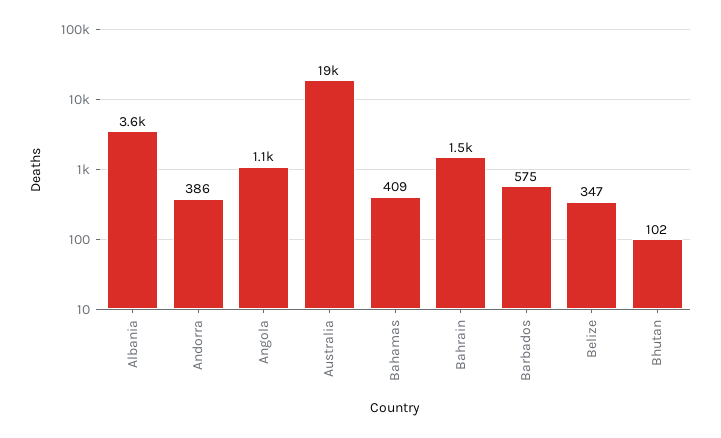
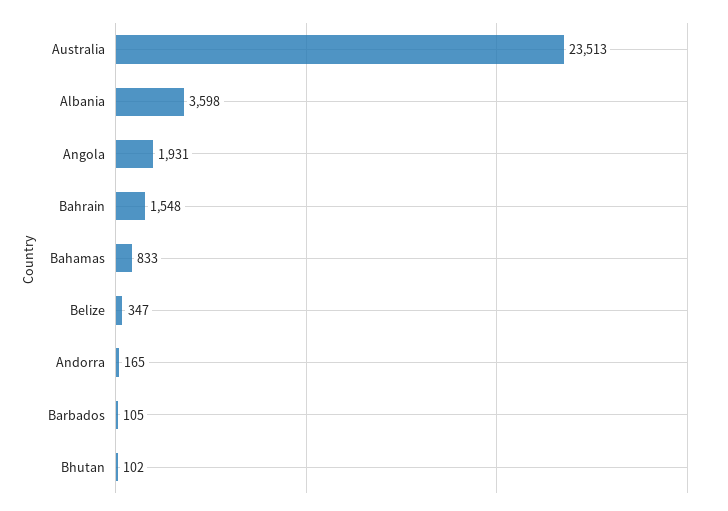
Andorra: 386 -> 165
Angola: 1100 -> 1931
Australia: 19000 -> 23513
Bahamas: 409 -> 833
Barbados: 575 -> 105

